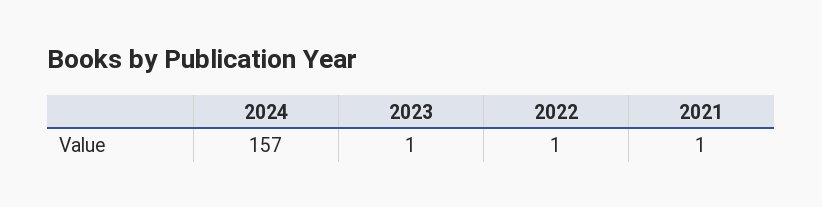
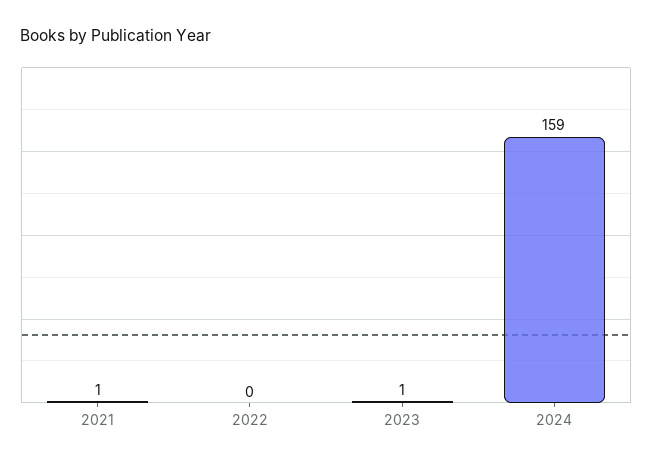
2024: 157 -> 159
2022: 1 -> 0

